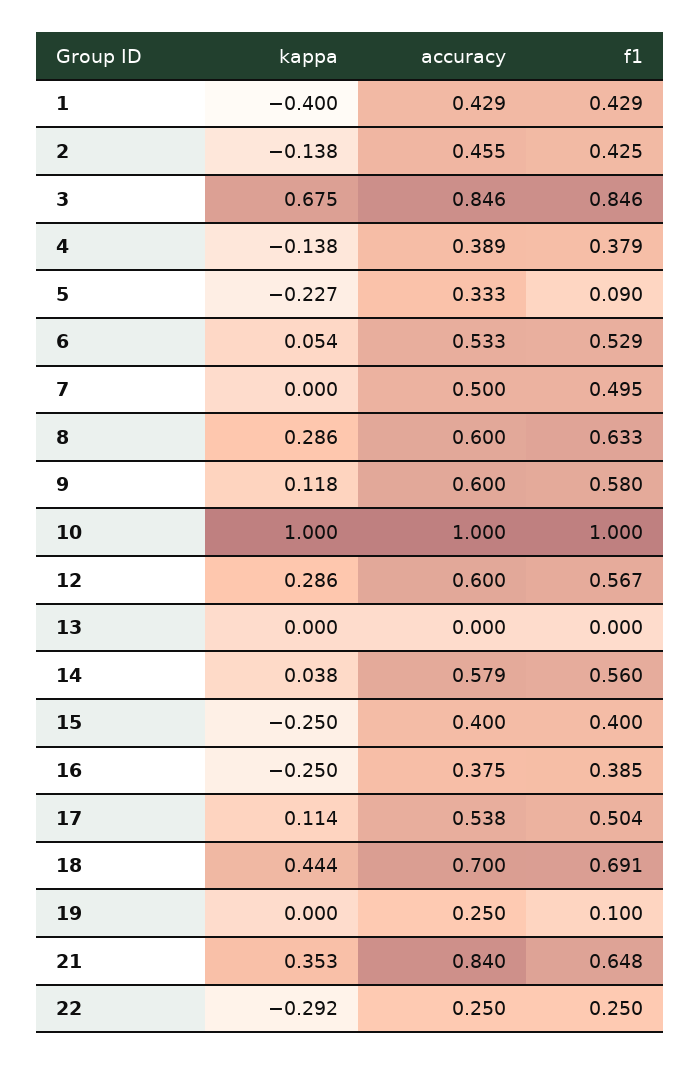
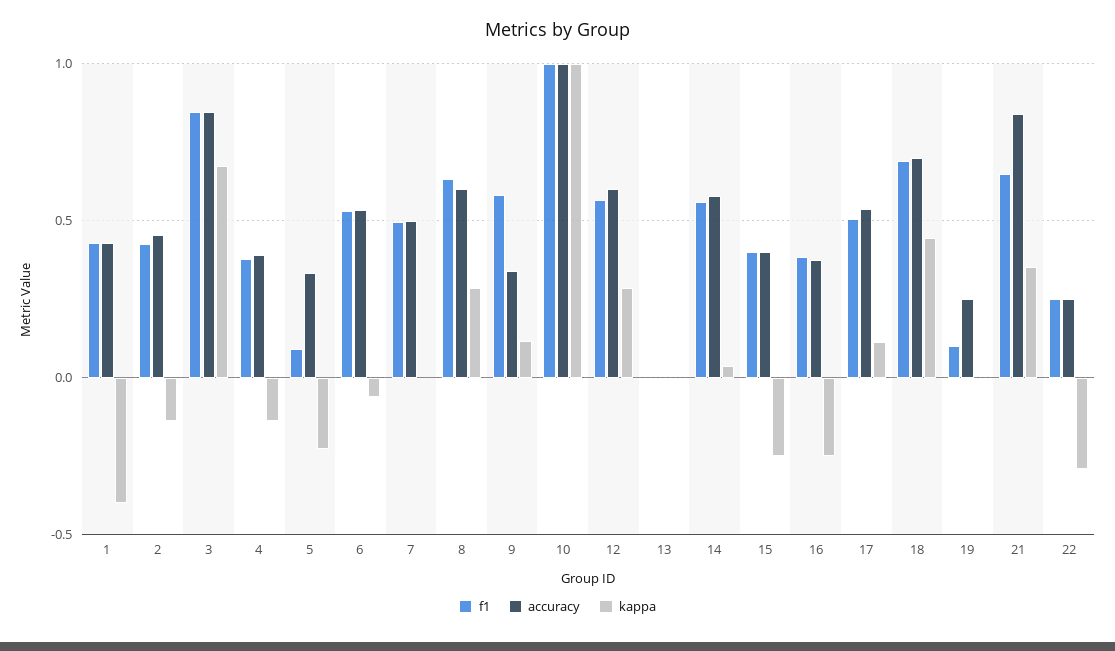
kappa, 6: 0.054 -> -0.05
accuracy, 9: 0.6 -> 0.35

